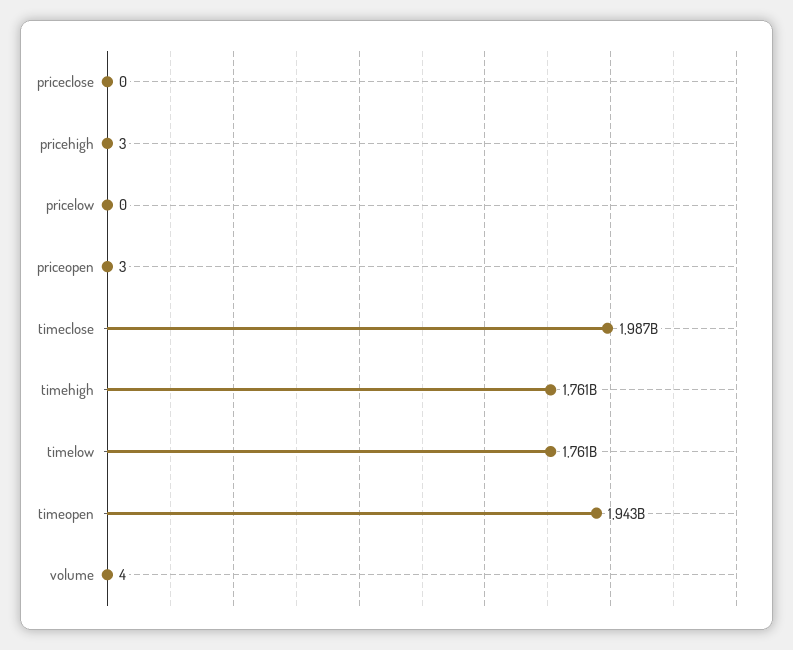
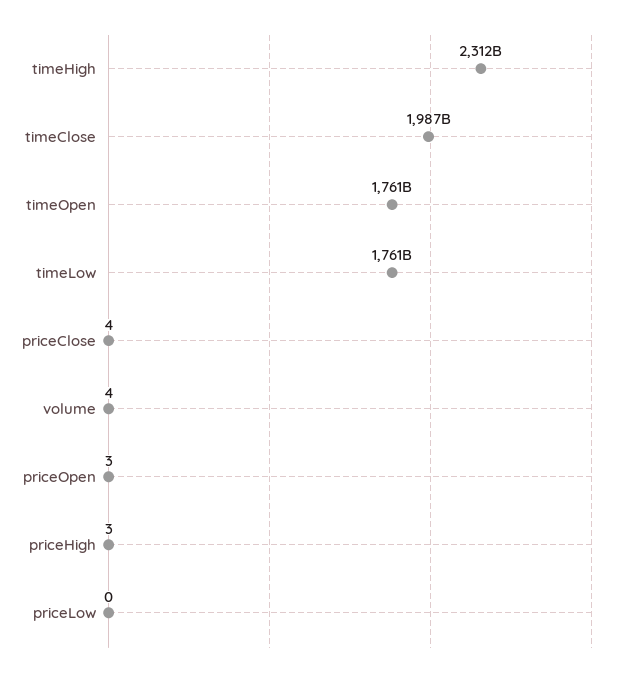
priceclose: 0 -> 4
timehigh: 1761000000000 -> 2312000000000
timeopen: 1943000000000 -> 1761000000000

